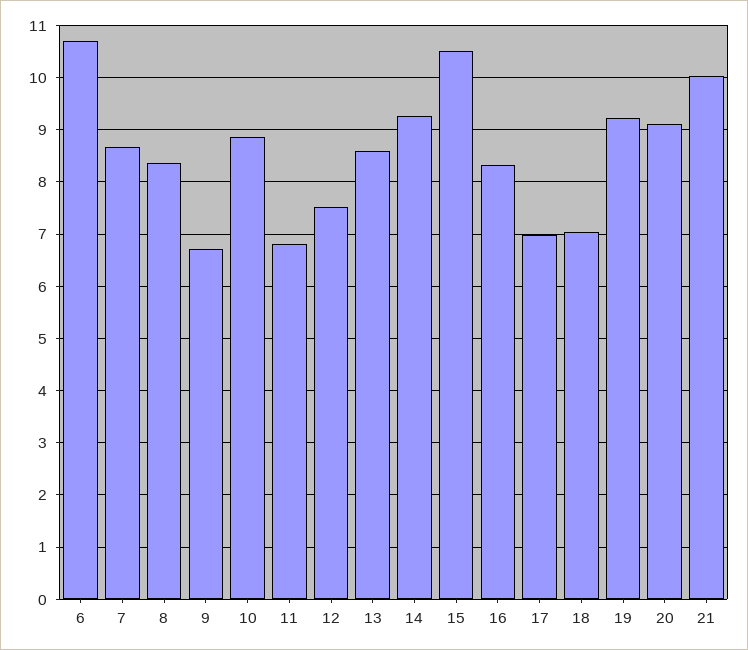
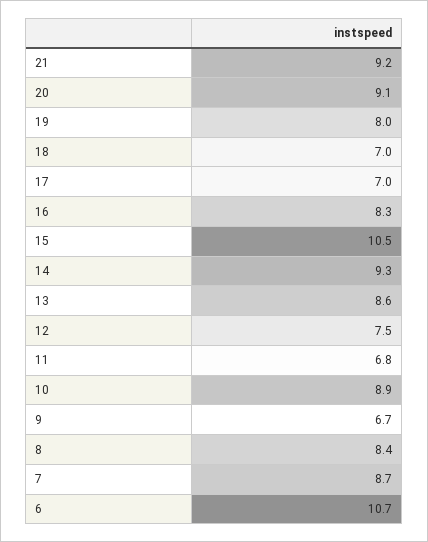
19: 9.2 -> 8
21: 10 -> 9.2

